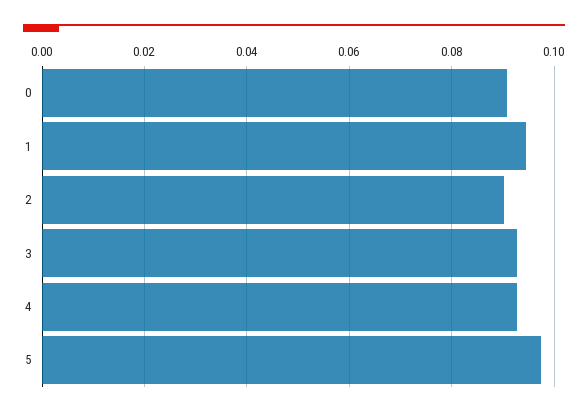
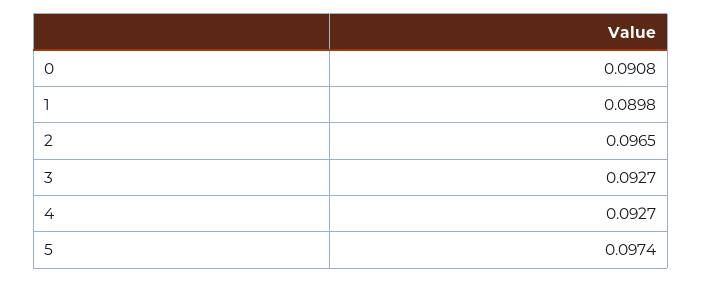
1: 0.094 -> 0.0898
2: 0.09 -> 0.0965

